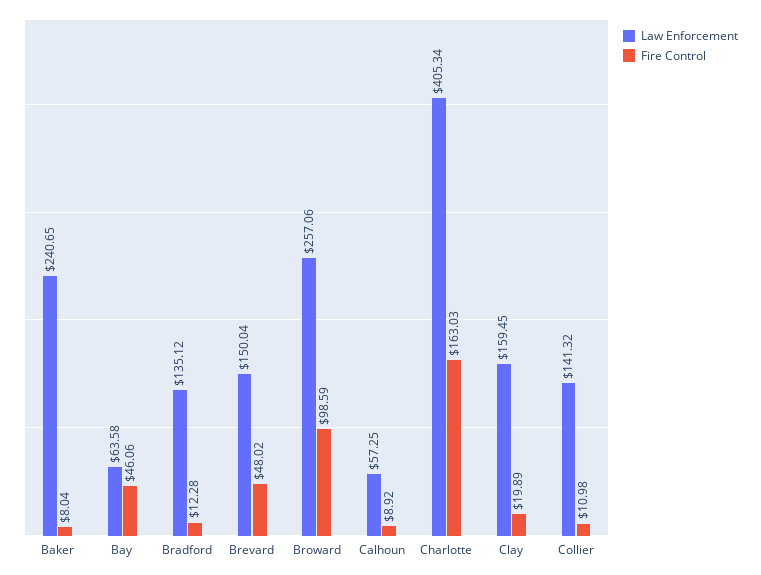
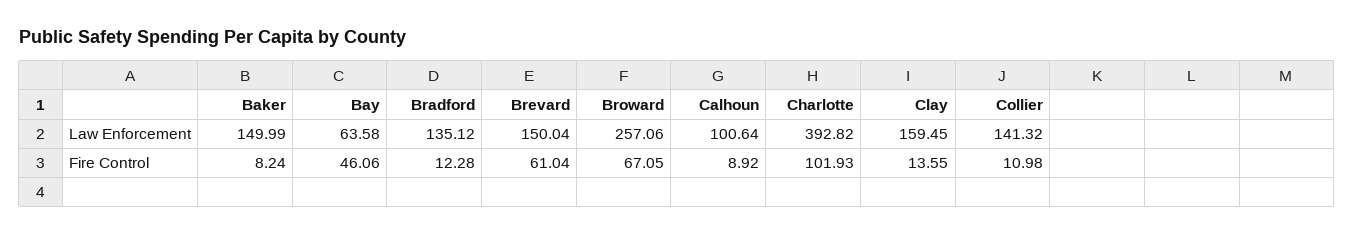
Law Enforcement, Baker: 240.65 -> 149.99
Fire Control, Baker: 8.04 -> 8.24
Fire Control, Brevard: 48.02 -> 61.04
Fire Control, Broward: 98.59 -> 67.05
Law Enforcement, Calhoun: 57.25 -> 100.64
Law Enforcement, Charlotte: 405.34 -> 392.82
Fire Control, Charlotte: 163.03 -> 101.93
Fire Control, Clay: 19.89 -> 13.55

